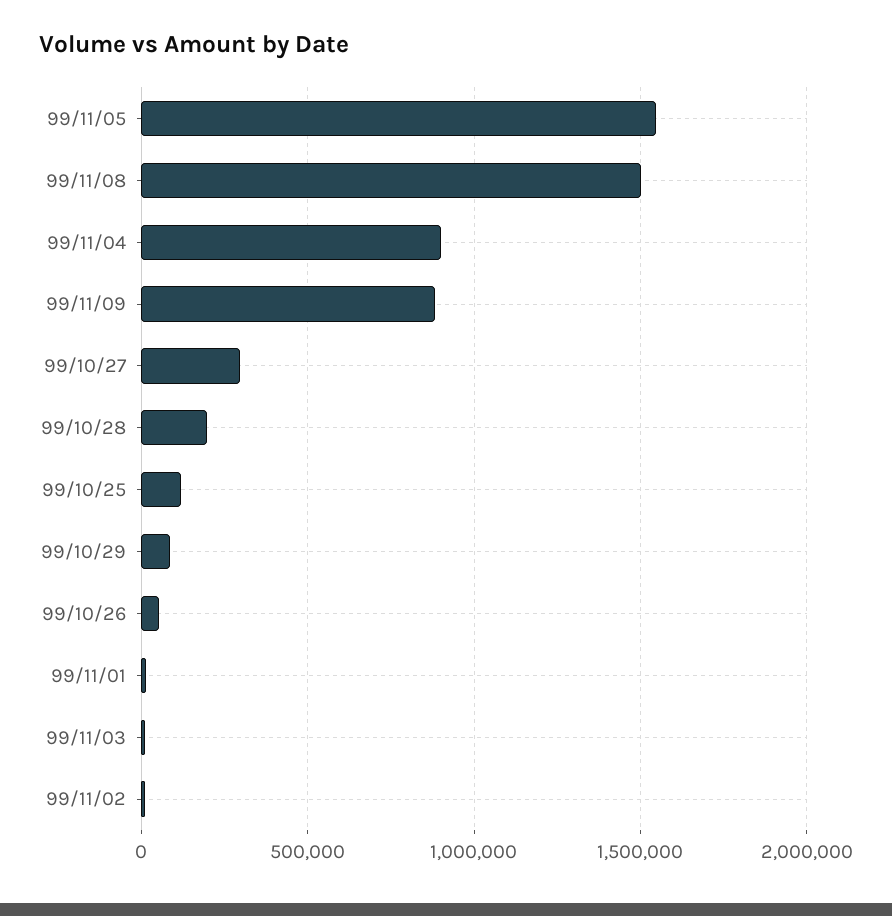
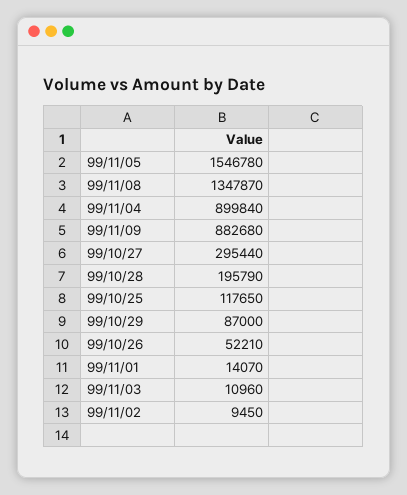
99/11/08: 1500000 -> 1347870

